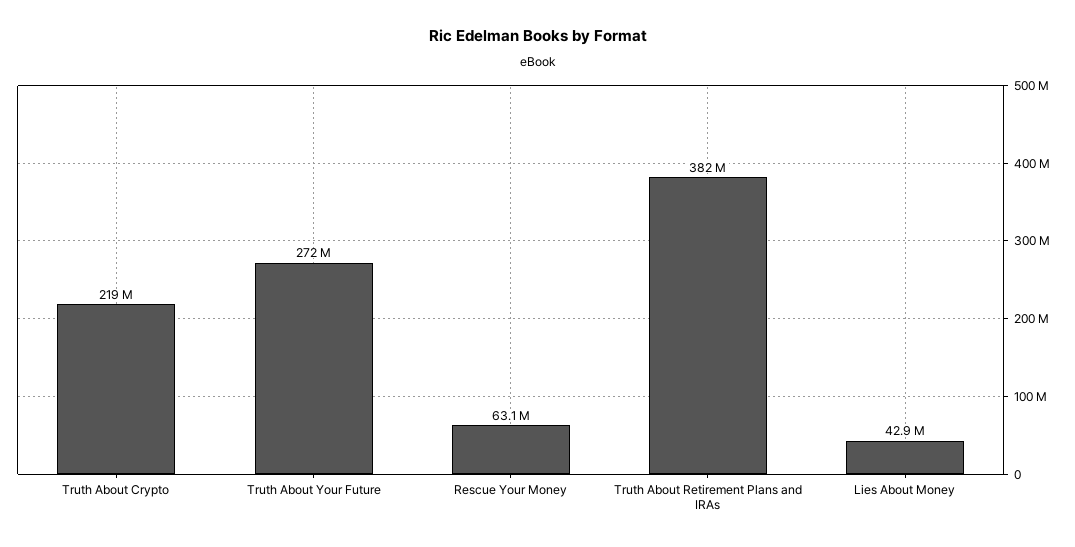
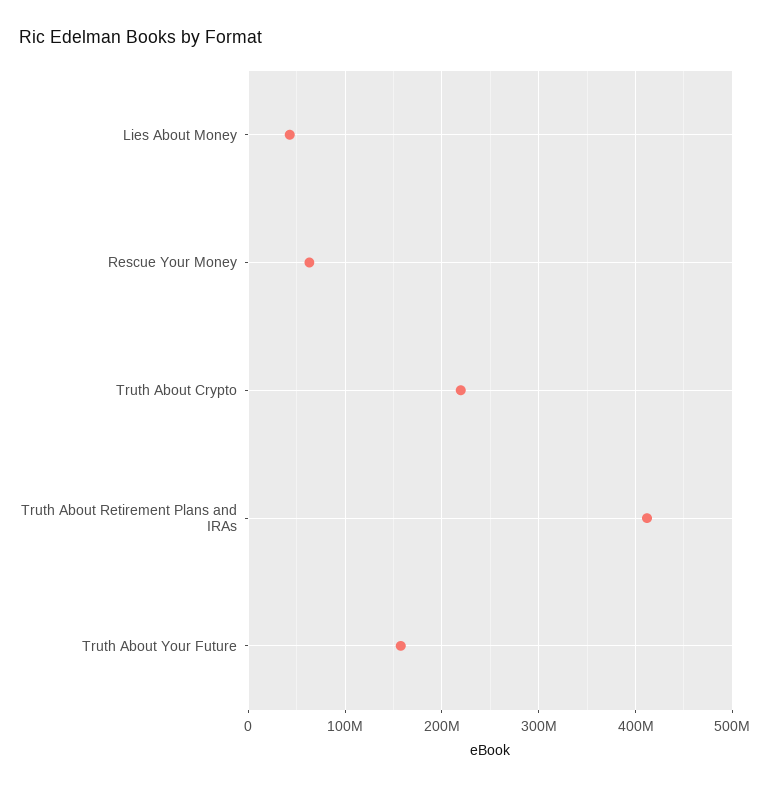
Truth About Your Future: 272000000 -> 160000000
Truth About Retirement Plans and IRAs: 382000000 -> 410000000

